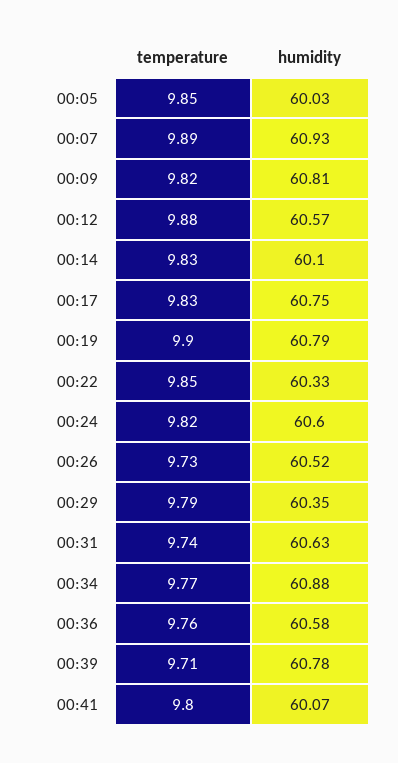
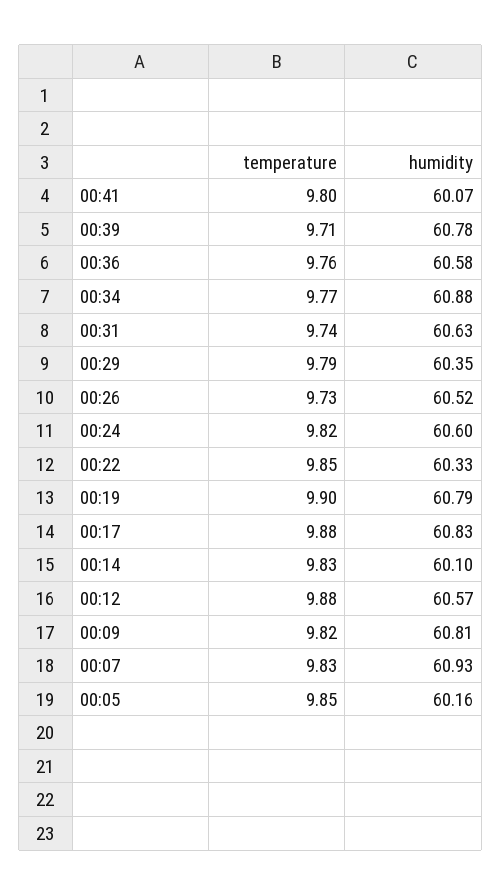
humidity, 00:05: 60.03 -> 60.16
temperature, 00:07: 9.89 -> 9.83
temperature, 00:17: 9.83 -> 9.88
humidity, 00:17: 60.75 -> 60.83

